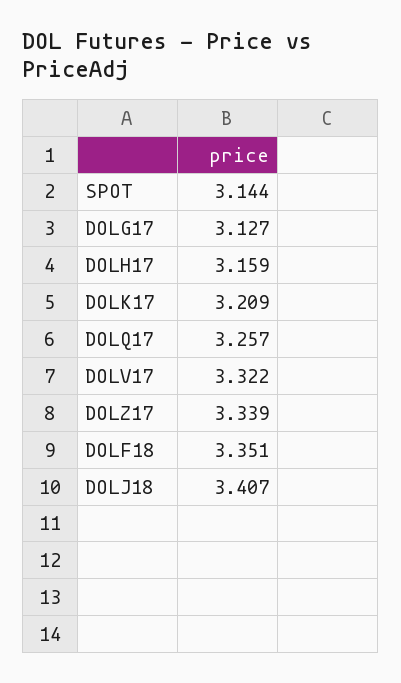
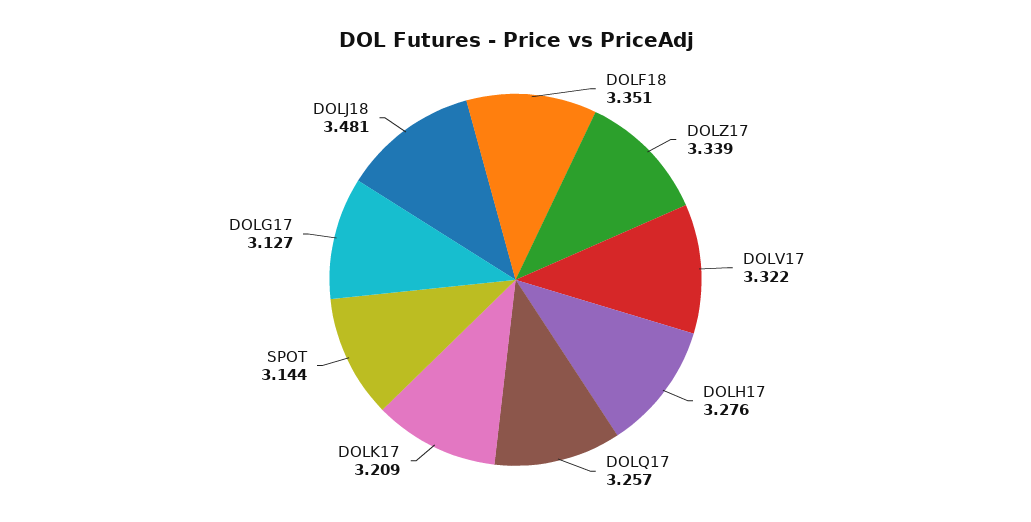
DOLH17: 3.159 -> 3.276
DOLJ18: 3.407 -> 3.481

